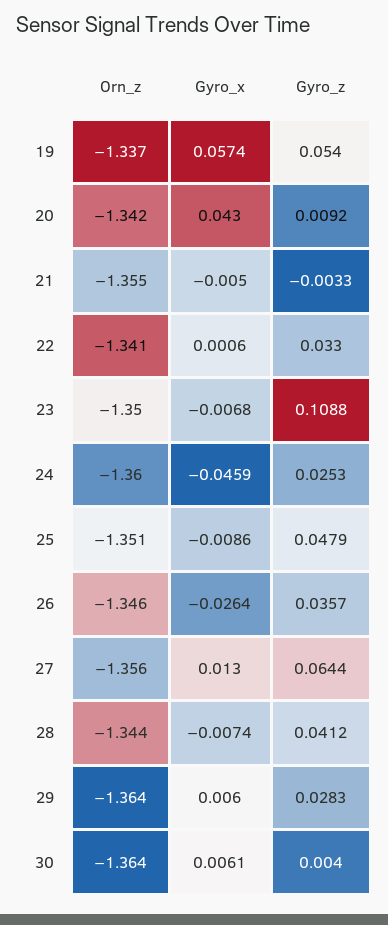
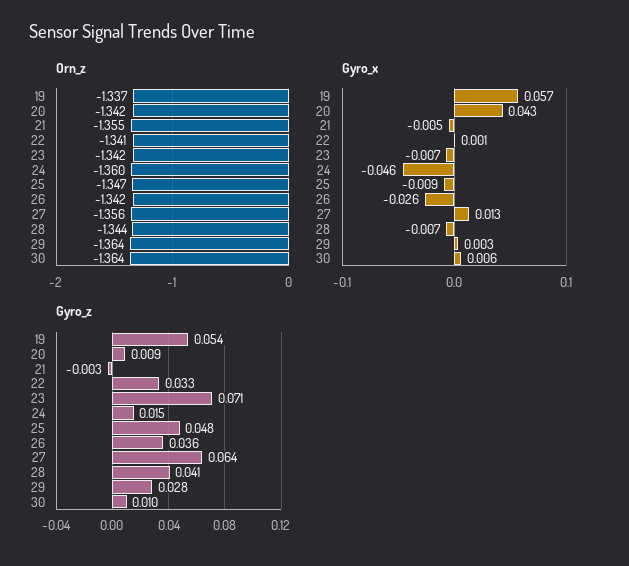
Orn_z, 23: -1.35 -> -1.342
Gyro_z, 23: 0.1088 -> 0.071
Gyro_z, 24: 0.0253 -> 0.015
Orn_z, 25: -1.351 -> -1.347
Orn_z, 26: -1.346 -> -1.342
Gyro_x, 29: 0.006 -> 0.003
Gyro_z, 30: 0.004 -> 0.01

